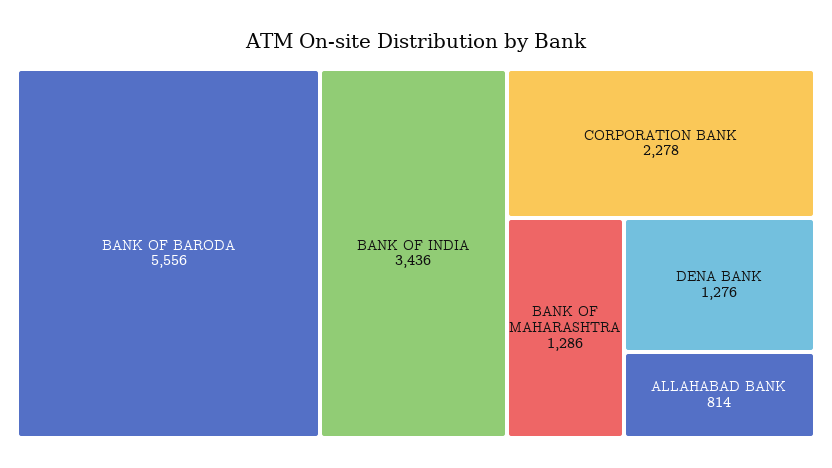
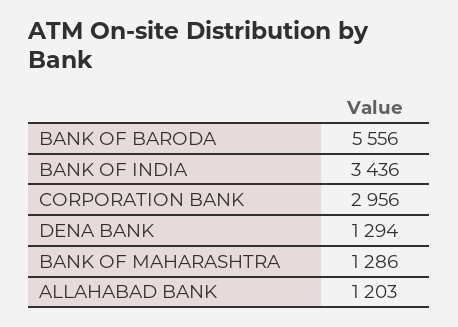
CORPORATION BANK: 2278 -> 2956
DENA BANK: 1276 -> 1294
ALLAHABAD BANK: 814 -> 1203

